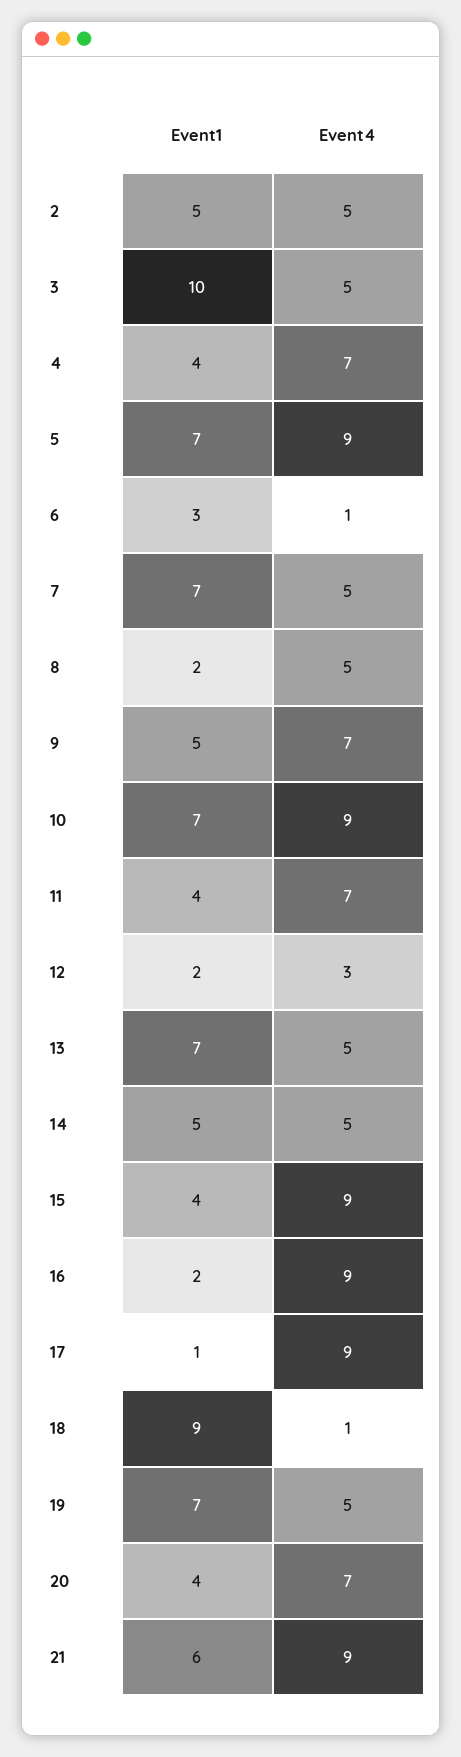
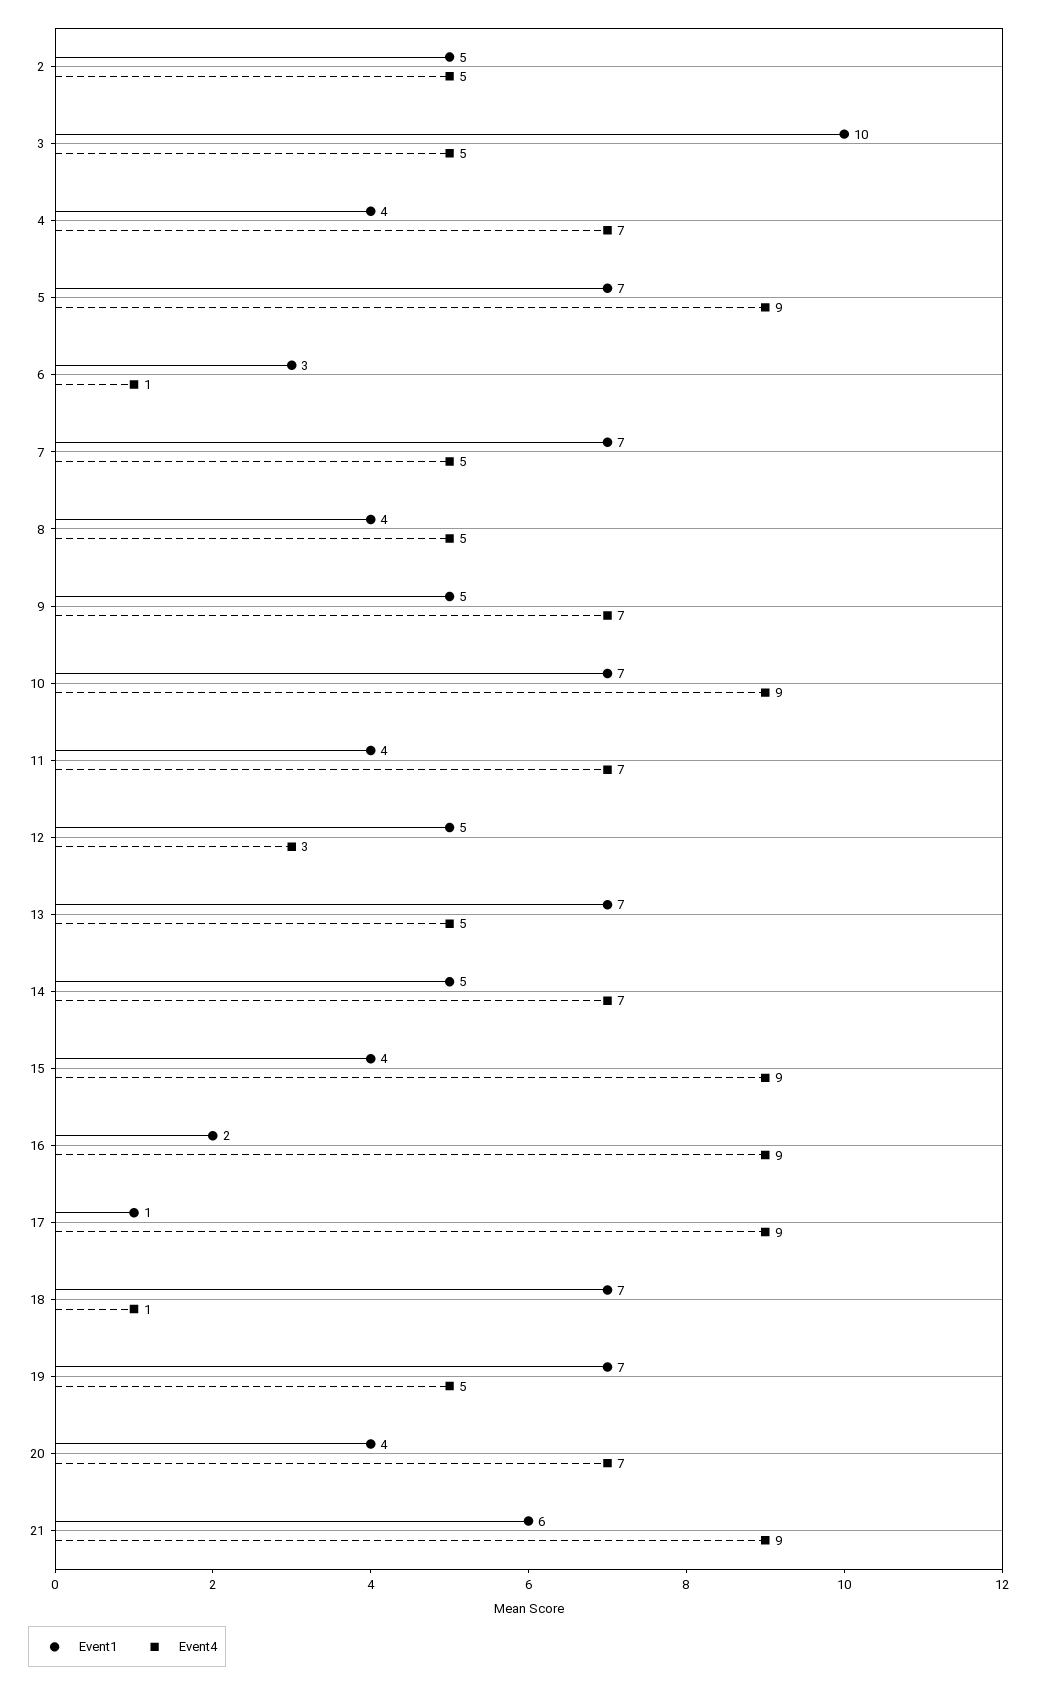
Event1, 8: 2 -> 4
Event1, 12: 2 -> 5
Event4, 14: 5 -> 7
Event1, 18: 9 -> 7

